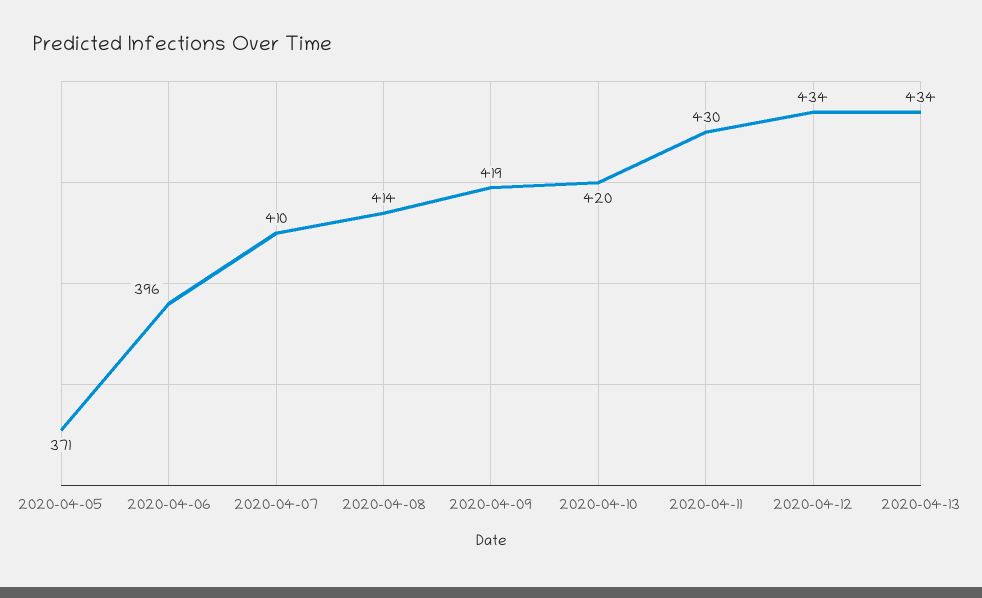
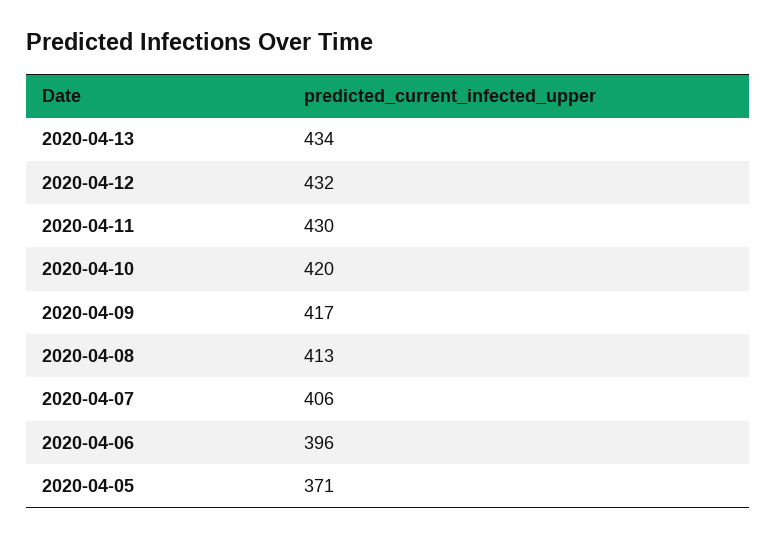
2020-04-07: 410 -> 406
2020-04-08: 414 -> 413
2020-04-09: 419 -> 417
2020-04-12: 434 -> 432

